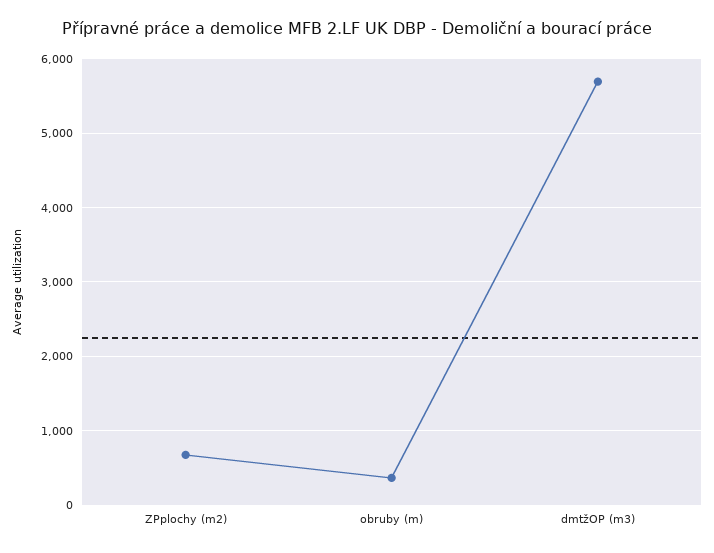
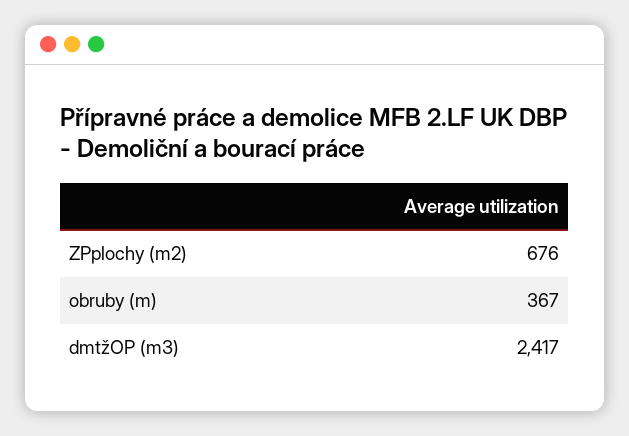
dmtžOP (m3): 5700 -> 2417

